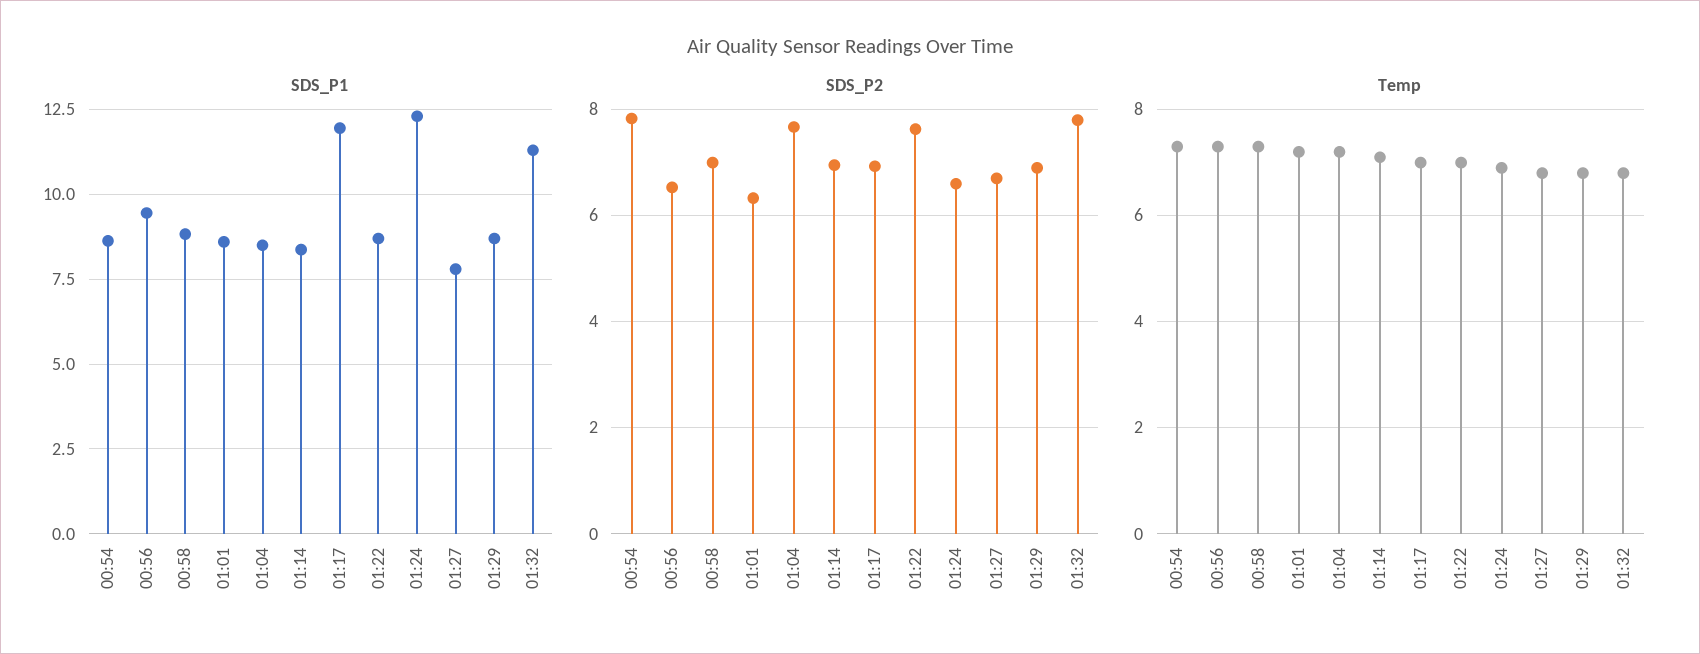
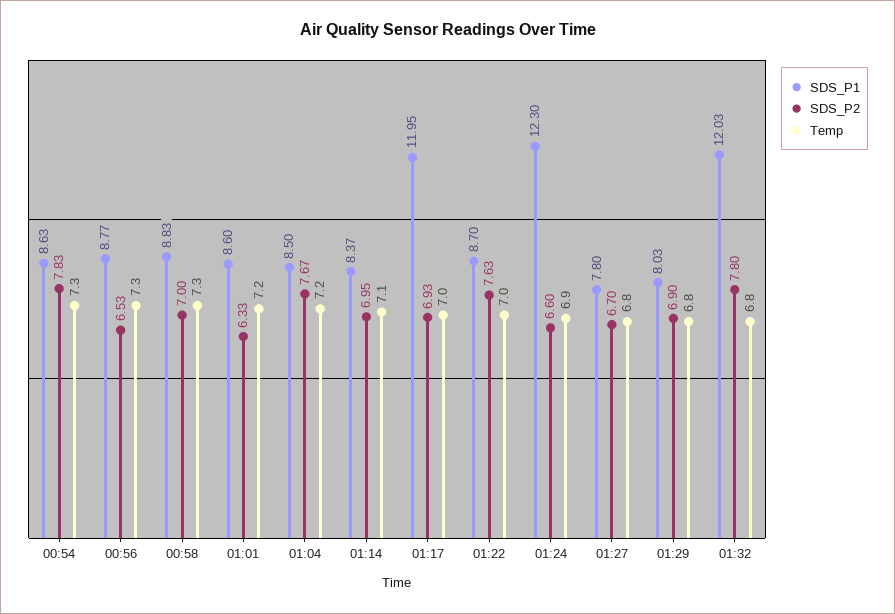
SDS_P1, 00:56: 9.5 -> 8.77
SDS_P1, 01:29: 8.75 -> 8.03
SDS_P1, 01:32: 11.25 -> 12.03

